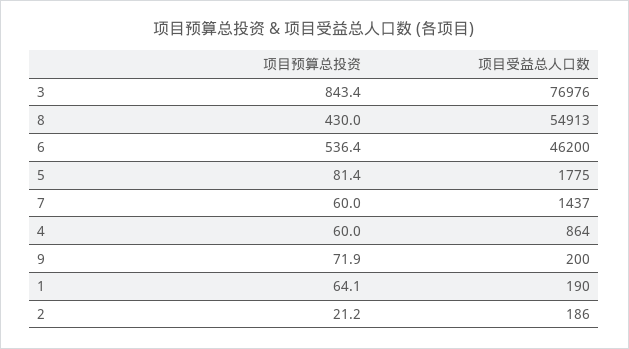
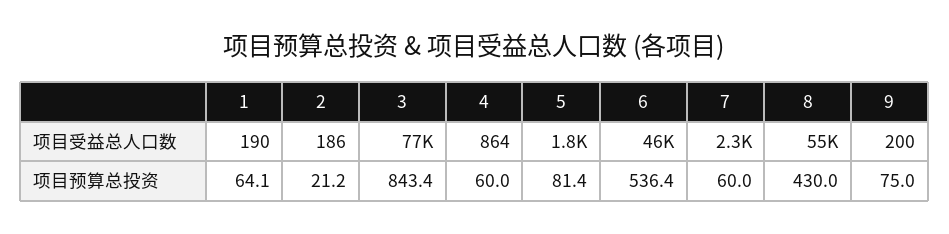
项目受益总人口数, 7: 1437 -> 2300
项目预算总投资, 9: 71.9 -> 75

